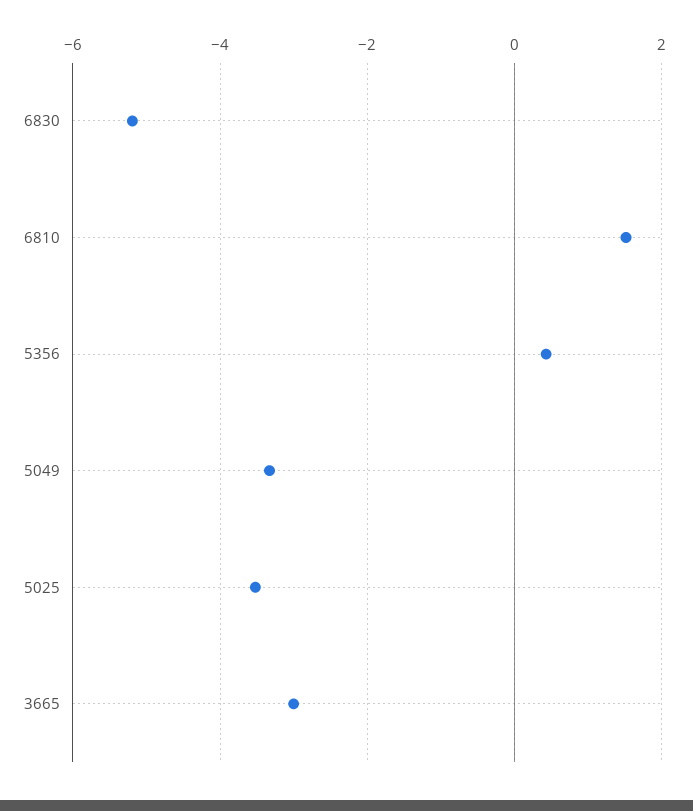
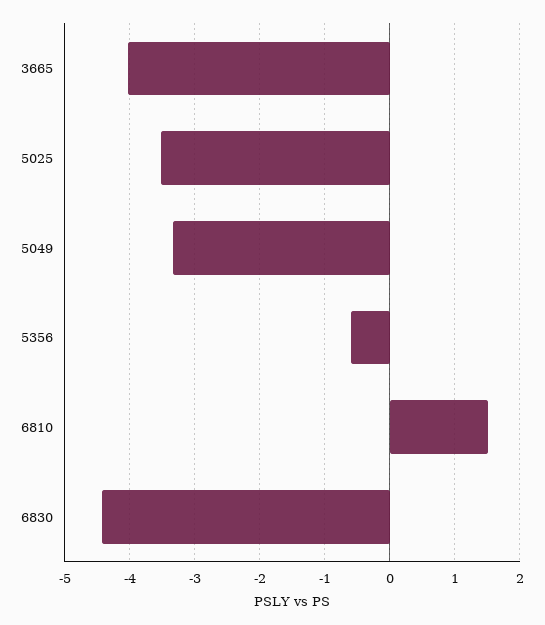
6830: -5.2 -> -4.4
5356: 0.4 -> -0.6
3665: -3 -> -4

